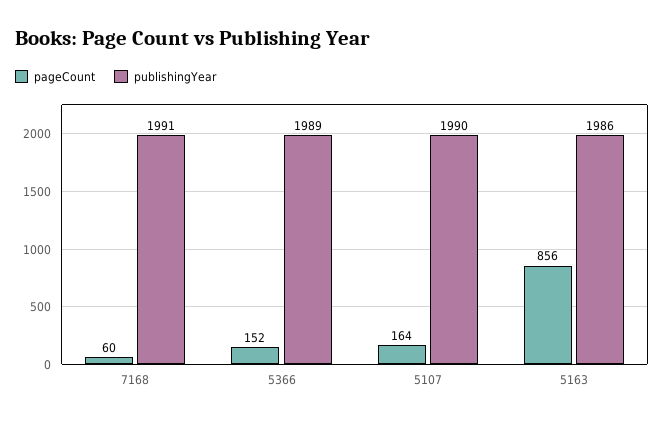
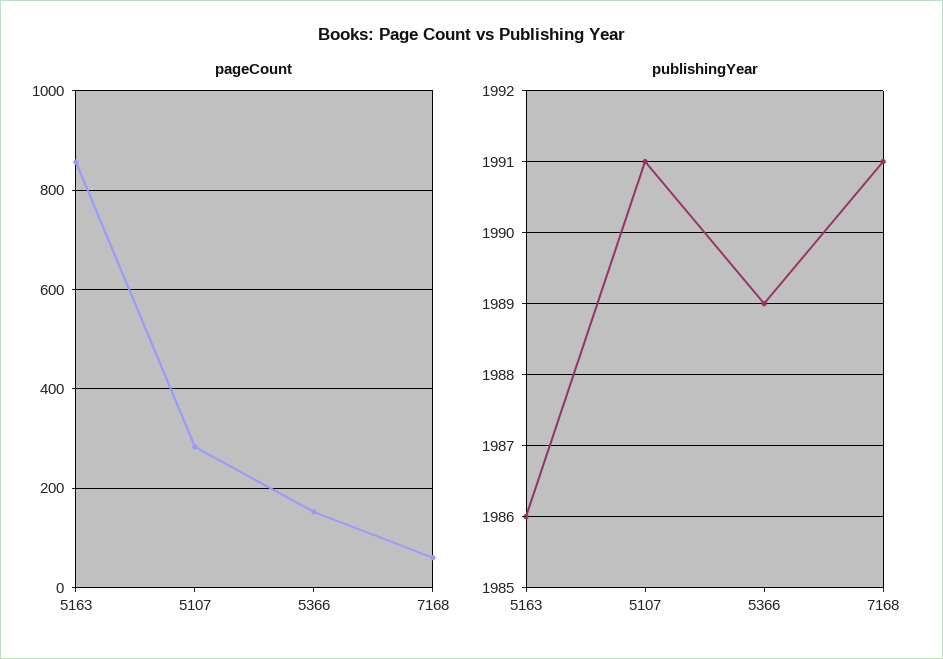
pageCount, 5107: 164 -> 280
publishingYear, 5107: 1990 -> 1991

